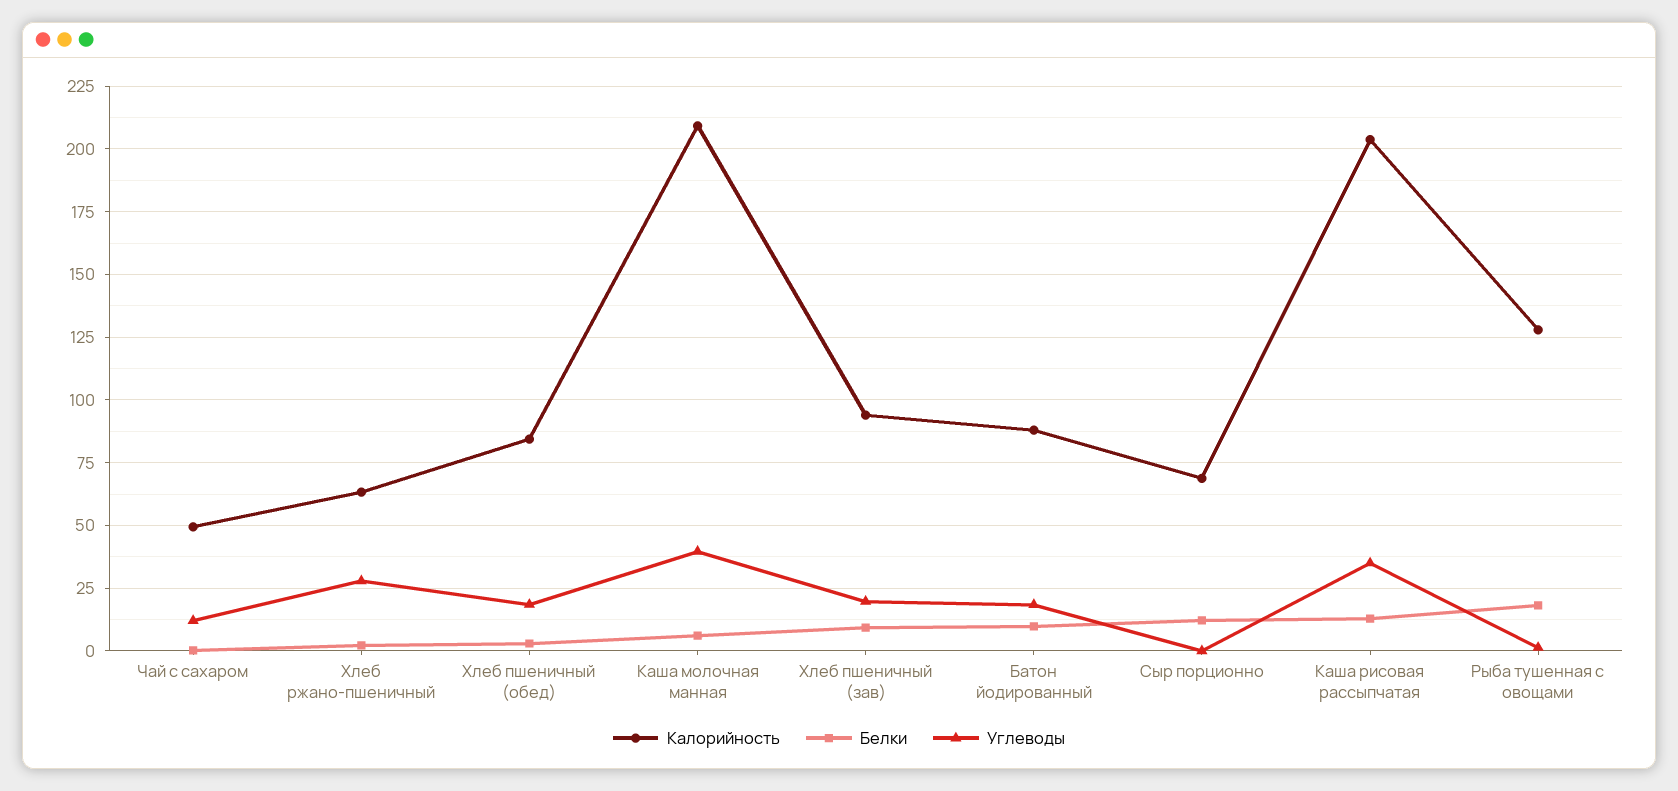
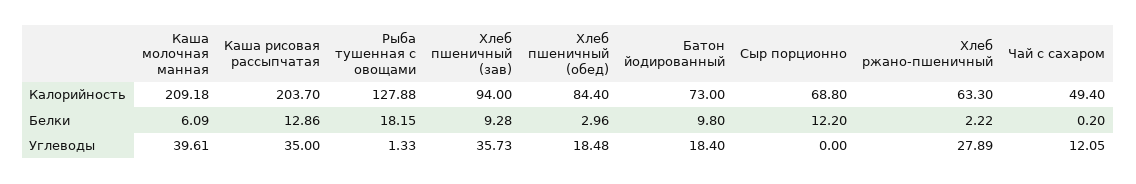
Углеводы, Хлеб пшеничный (зав): 20 -> 35.73
Калорийность, Батон йодированный: 87.5 -> 73

